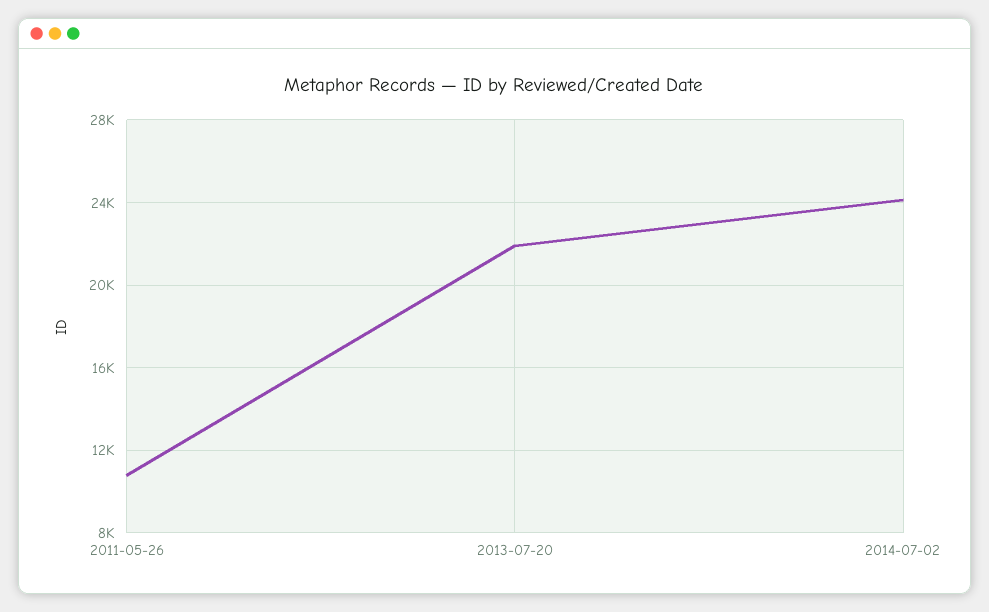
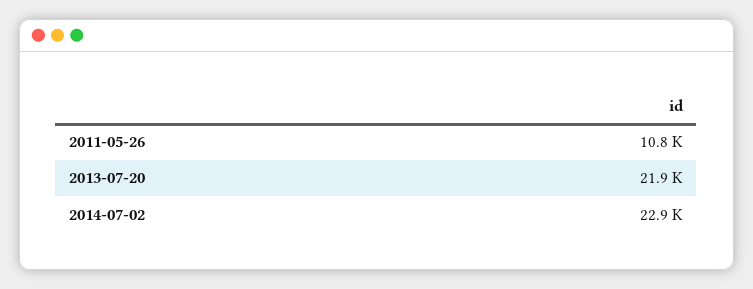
2014-07-02: 24000 -> 22900

